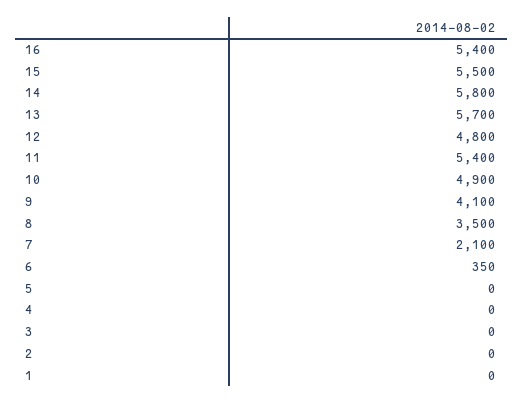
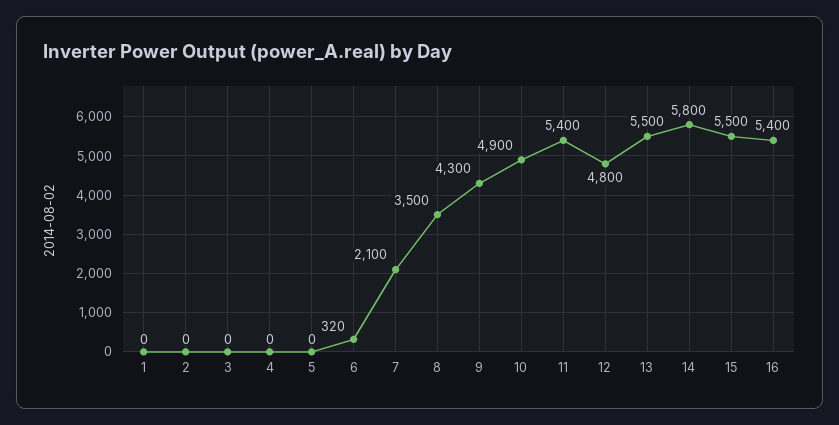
13: 5700 -> 5500
9: 4100 -> 4300
6: 350 -> 320

